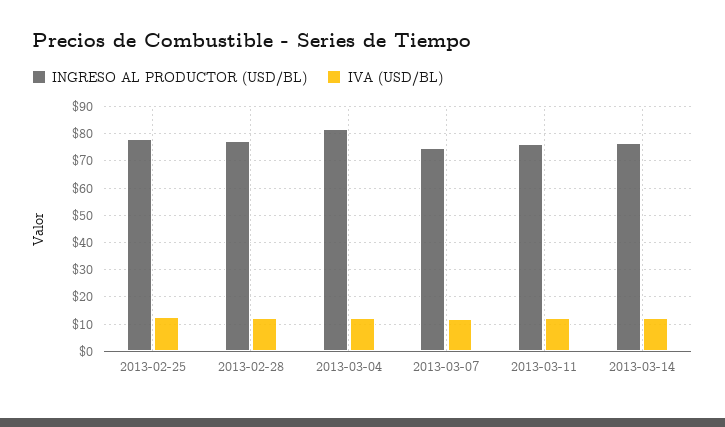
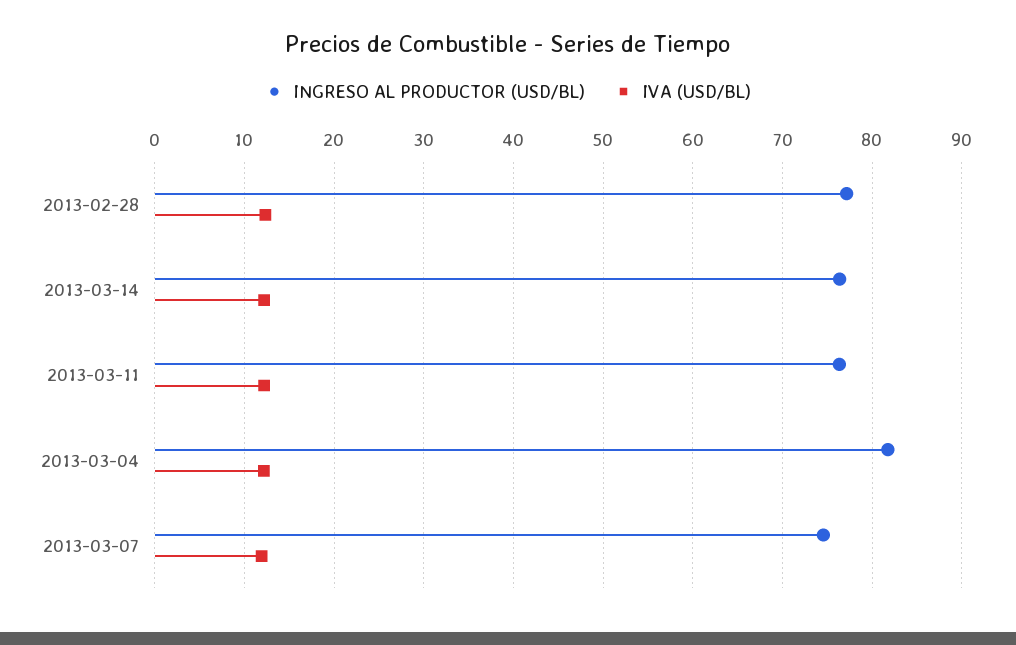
INGRESO AL PRODUCTOR (USD/BL), 2013-02-25: 77.5 -> none
IVA (USD/BL), 2013-02-25: 12.5 -> none

